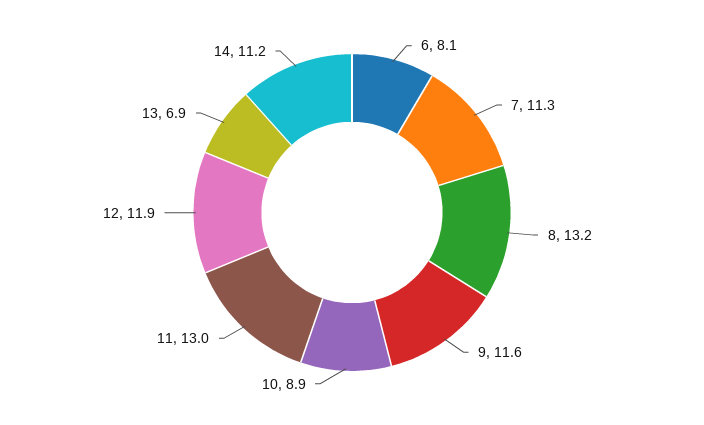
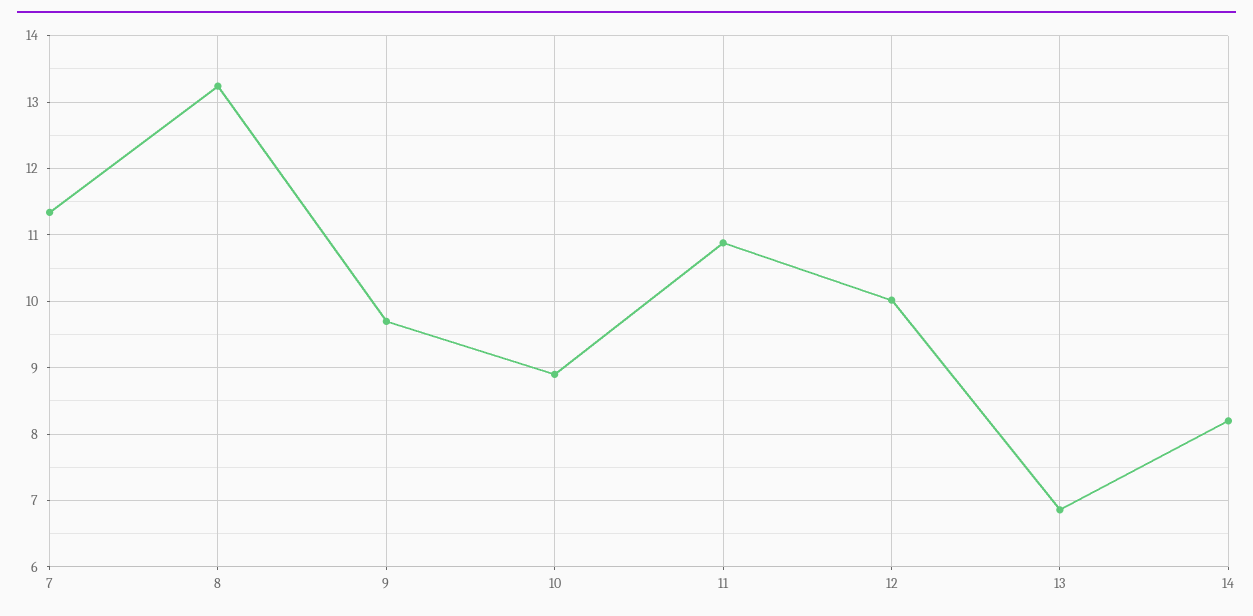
6: 8.1 -> none
9: 11.6 -> 9.7
11: 13 -> 10.9
12: 11.9 -> 10
14: 11.2 -> 8.2

